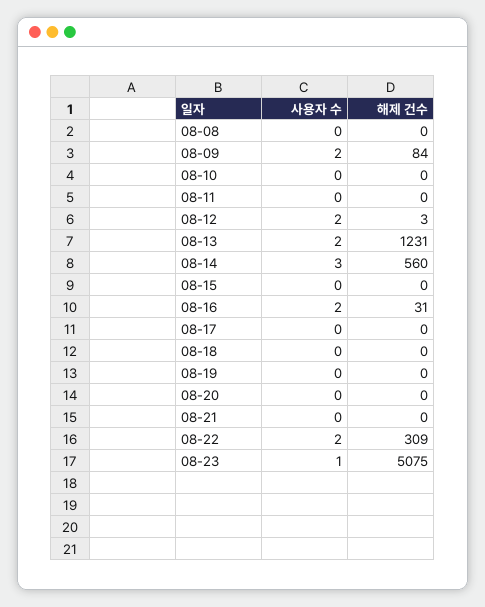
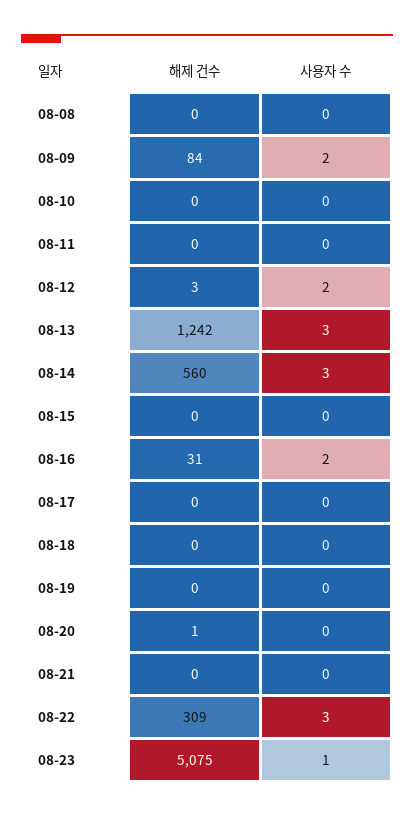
사용자 수, 08-13: 2 -> 3
해제 건수, 08-13: 1231 -> 1242
해제 건수, 08-20: 0 -> 1
사용자 수, 08-22: 2 -> 3

